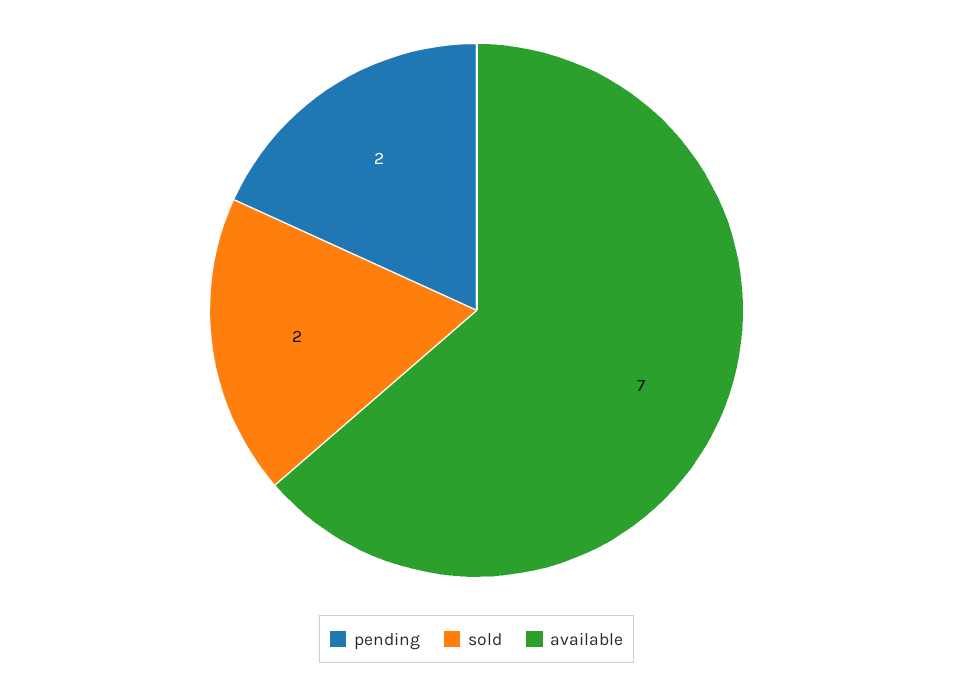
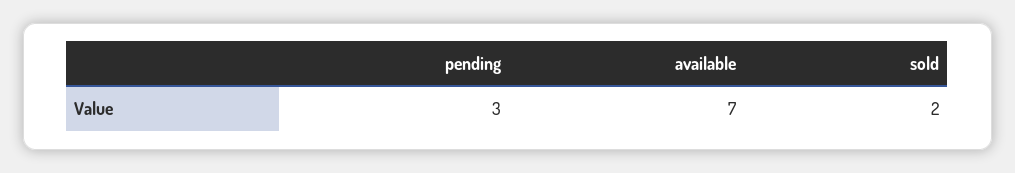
pending: 2 -> 3

